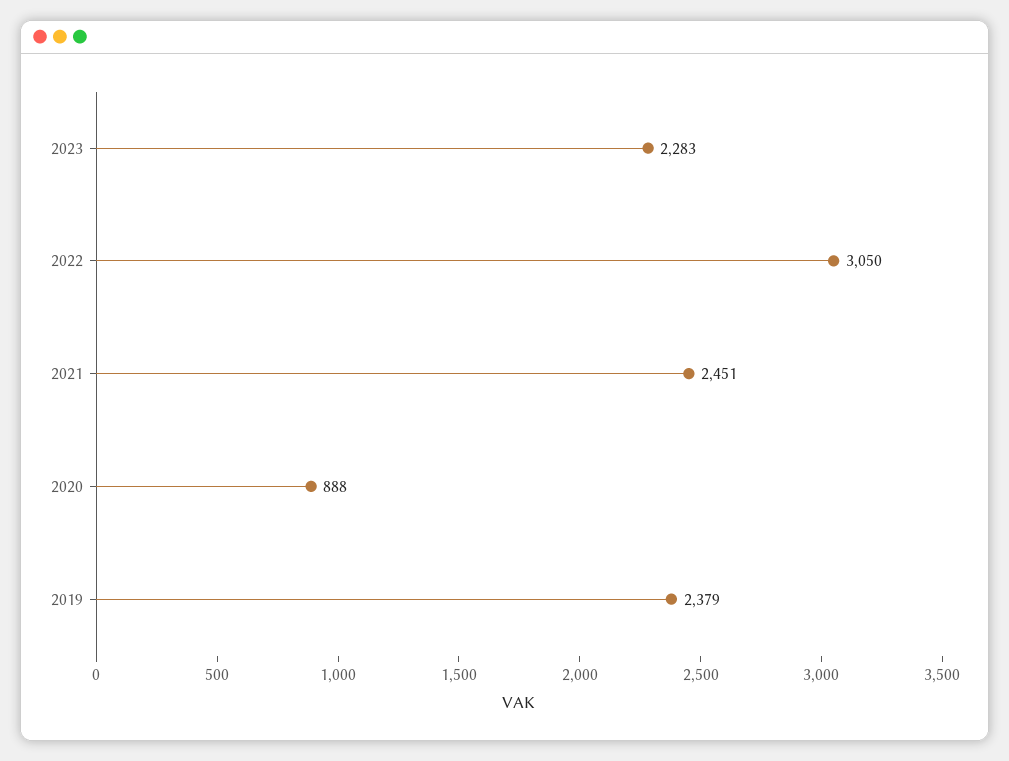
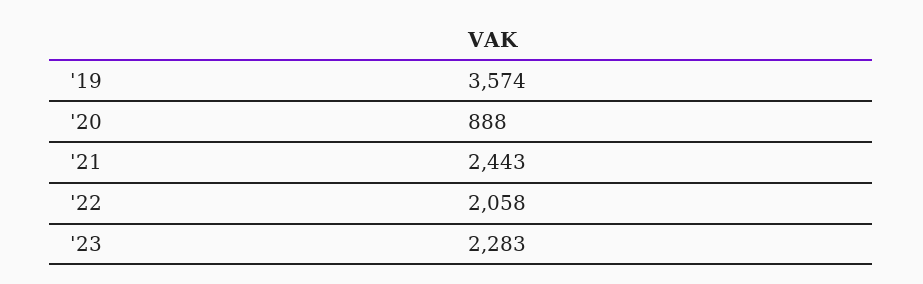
2022: 3050 -> 2058
2021: 2451 -> 2443
2019: 2379 -> 3574

